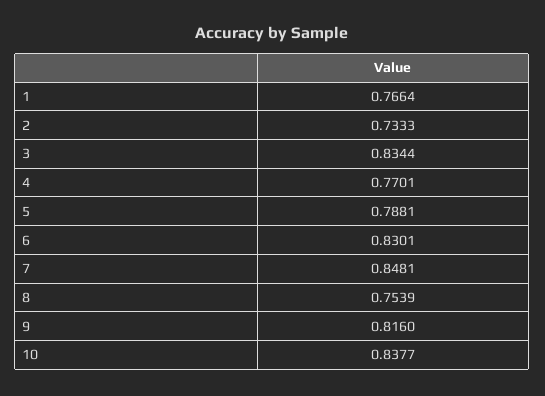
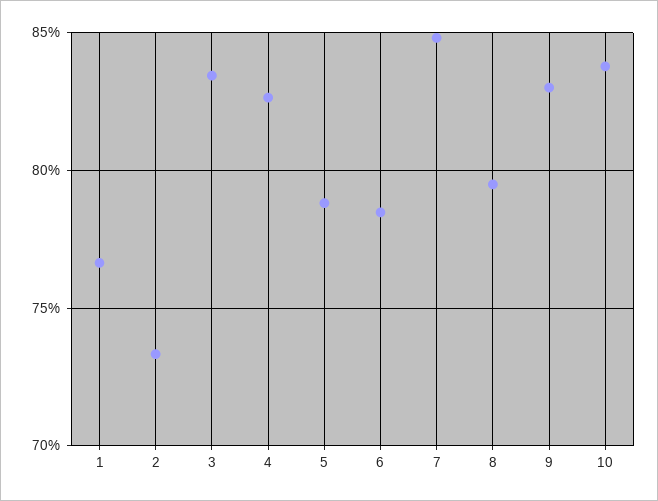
4: 0.7701 -> 0.825
6: 0.8301 -> 0.785
8: 0.7539 -> 0.795
9: 0.816 -> 0.83

